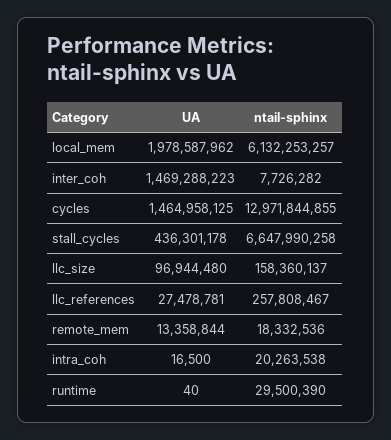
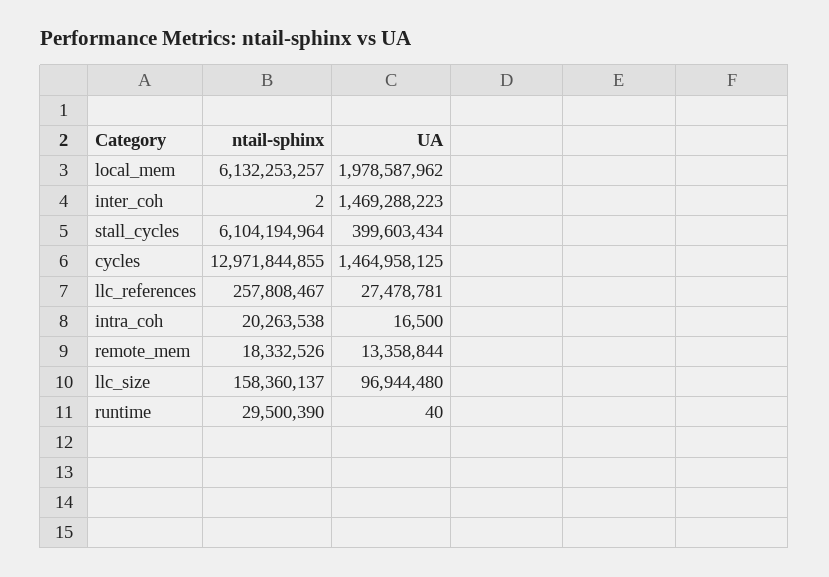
ntail-sphinx, inter_coh: 7726282 -> 2
UA, stall_cycles: 436301178 -> 399603434
ntail-sphinx, stall_cycles: 6647990258 -> 6104194964
ntail-sphinx, remote_mem: 18332536 -> 18332526

